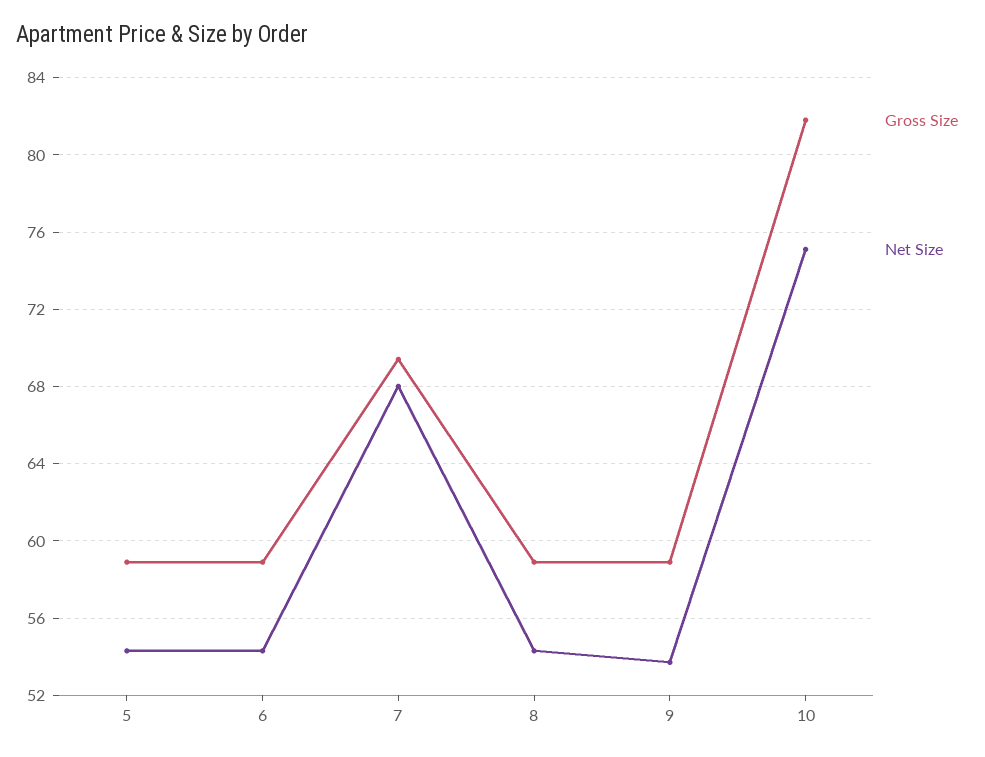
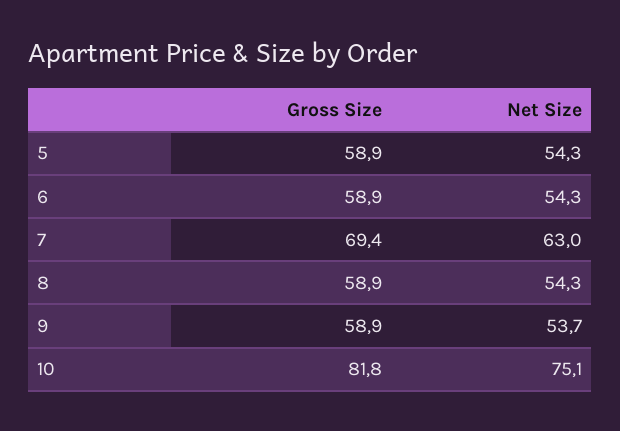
Net Size, 7: 68 -> 63

